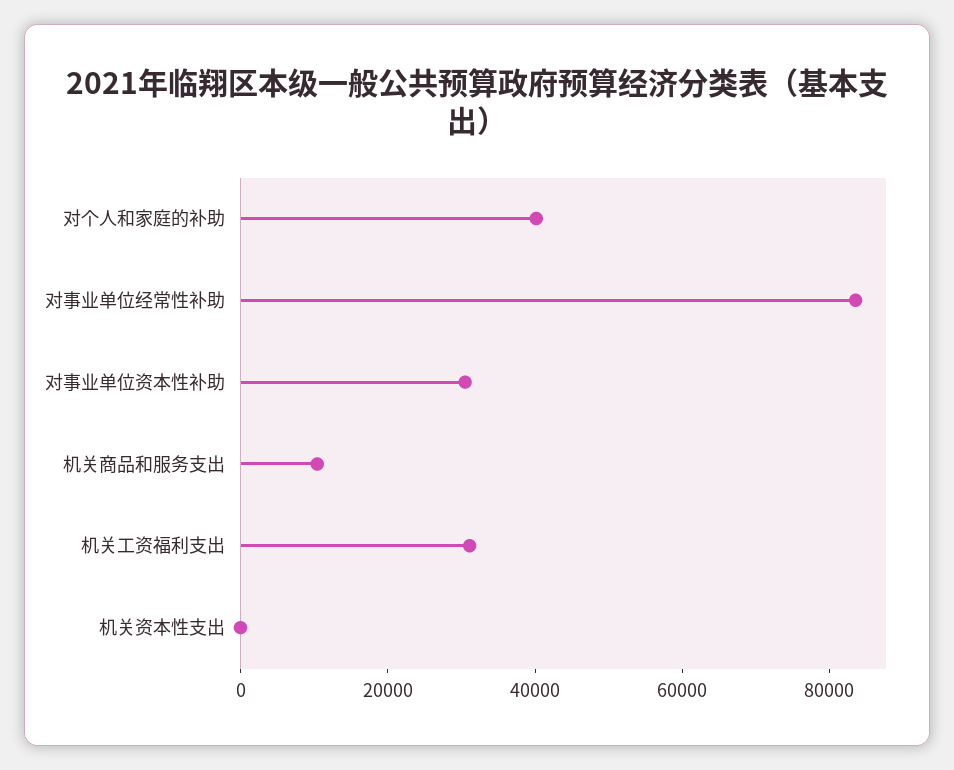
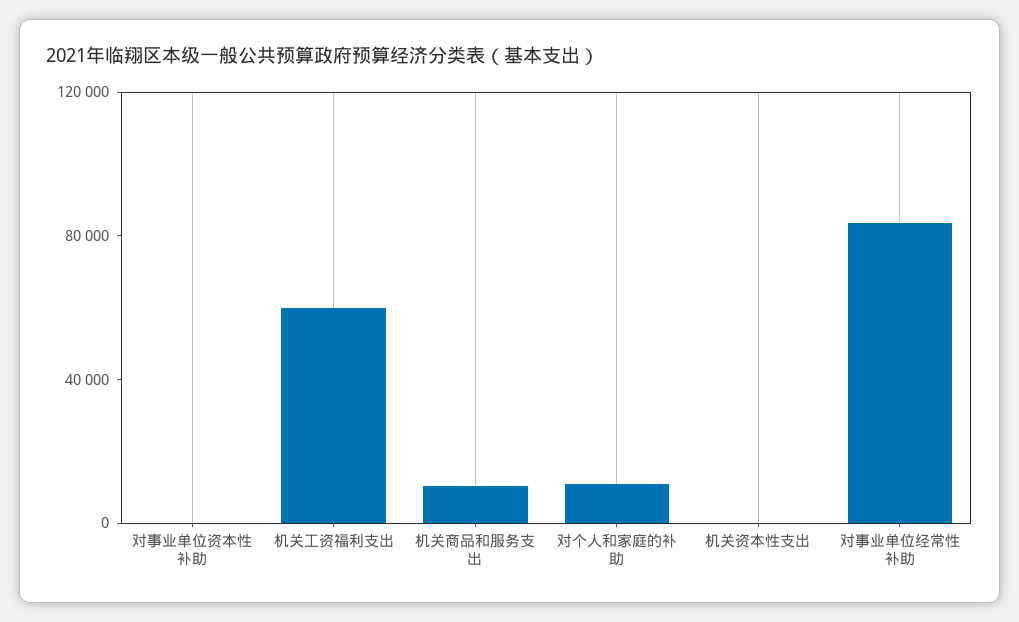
对个人和家庭的补助: 40000 -> 10000
对事业单位资本性补助: 30000 -> 0
机关工资福利支出: 30000 -> 60000

